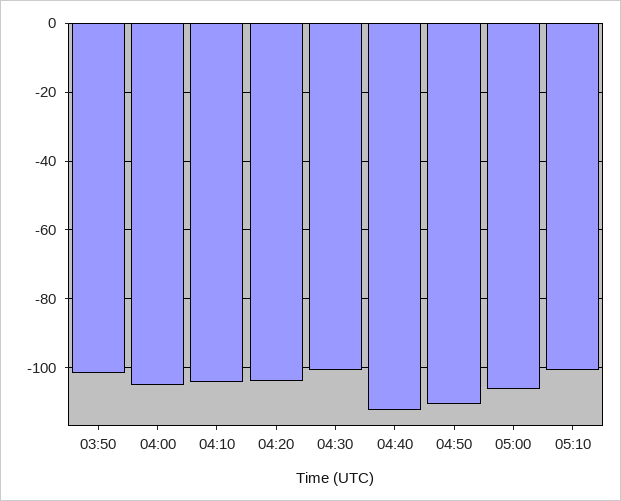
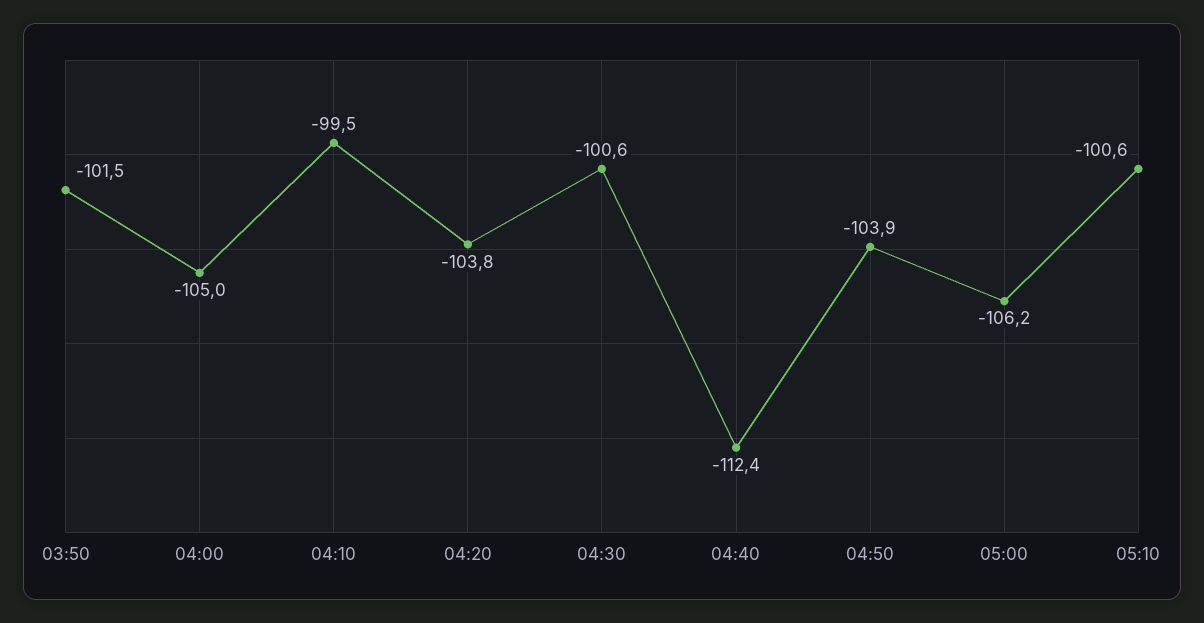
04:10: -104 -> -99.5
04:50: -110 -> -103.9

